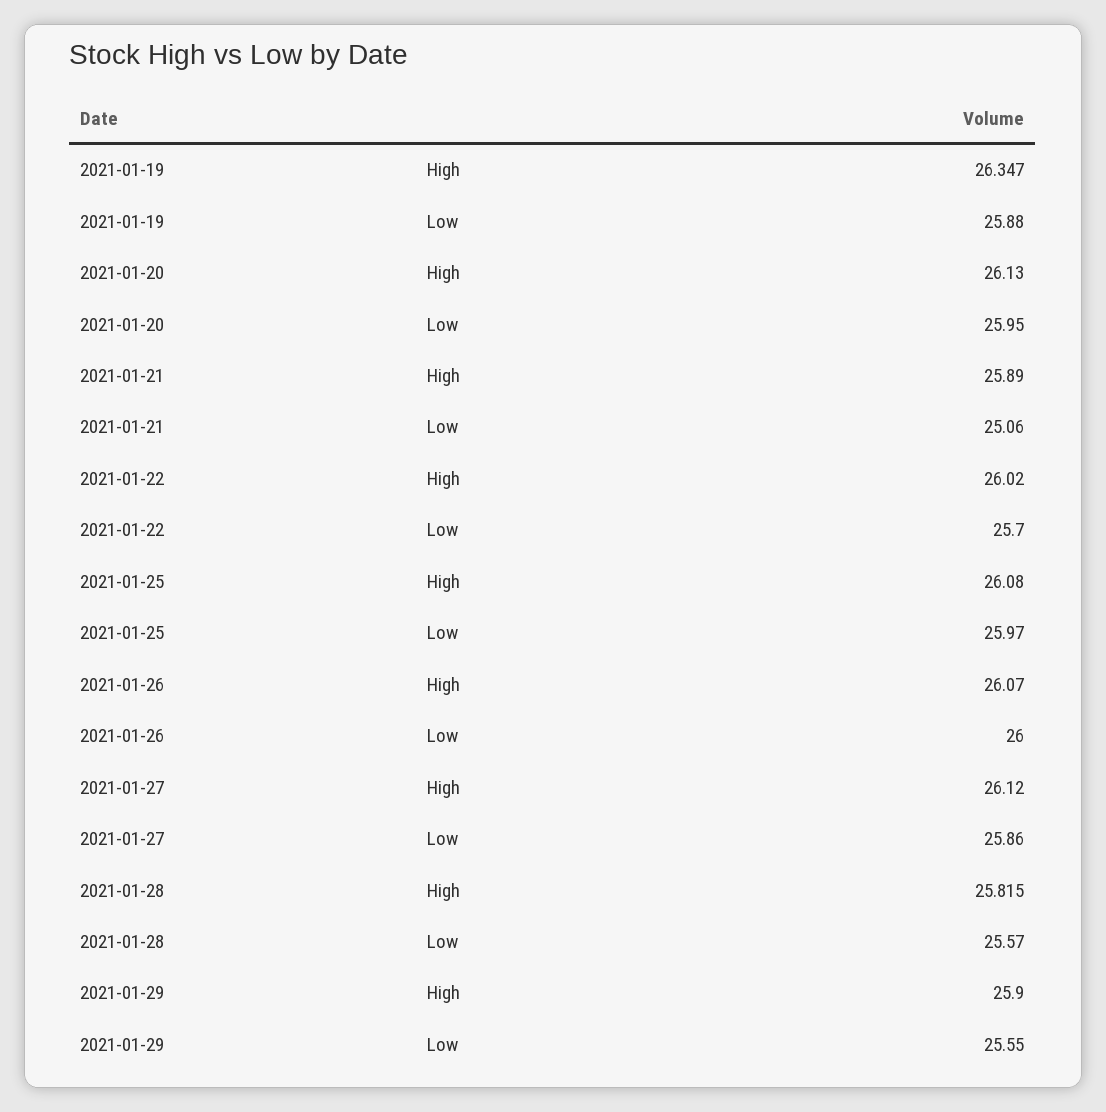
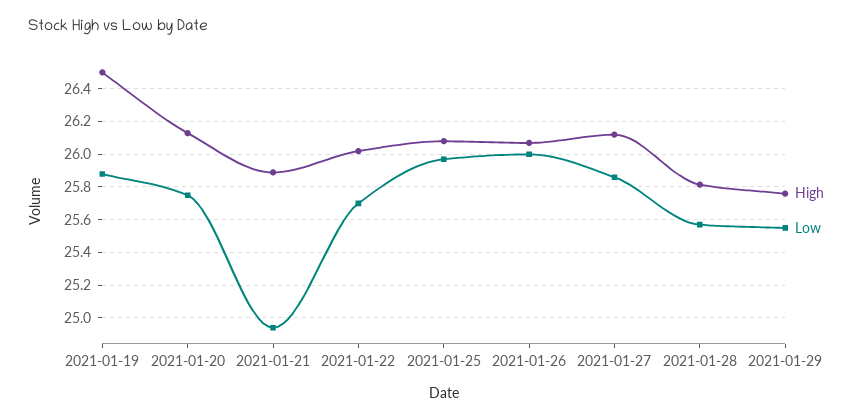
High, 2021-01-19: 26.347 -> 26.5
Low, 2021-01-20: 25.95 -> 25.75
Low, 2021-01-21: 25.06 -> 24.95
High, 2021-01-29: 25.9 -> 25.75

